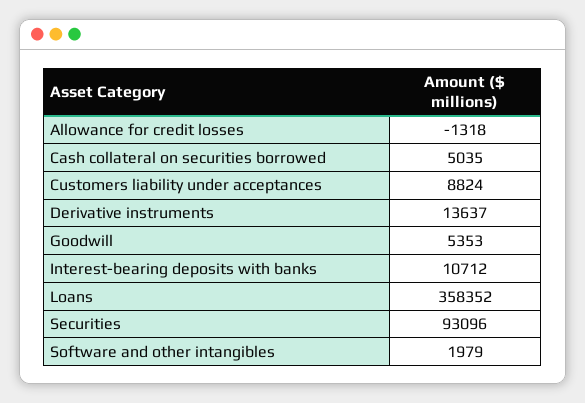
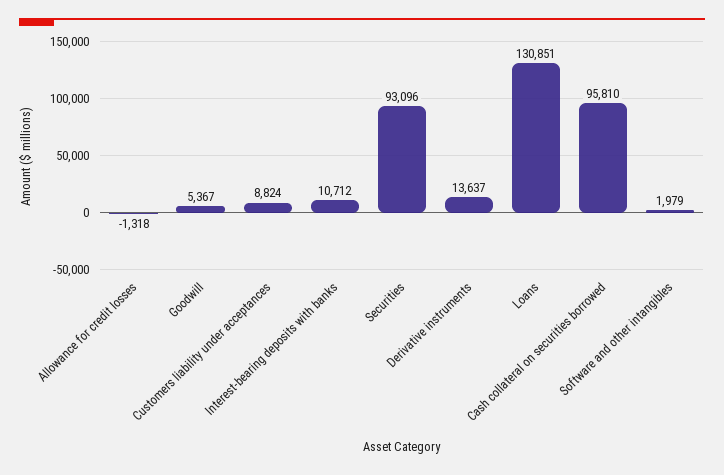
Cash collateral on securities borrowed: 5035 -> 95810
Goodwill: 5353 -> 5367
Loans: 358352 -> 130851

